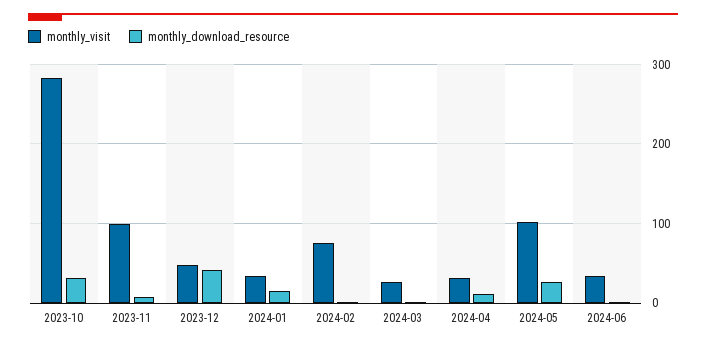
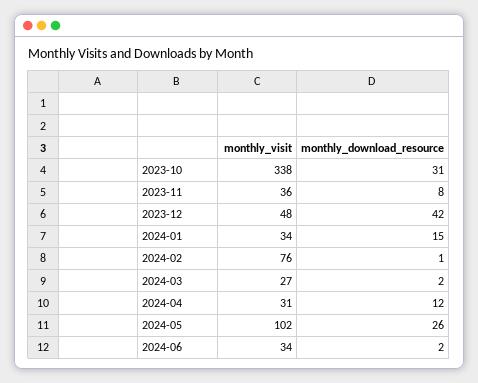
monthly_visit, 2023-10: 280 -> 338
monthly_visit, 2023-11: 100 -> 36

